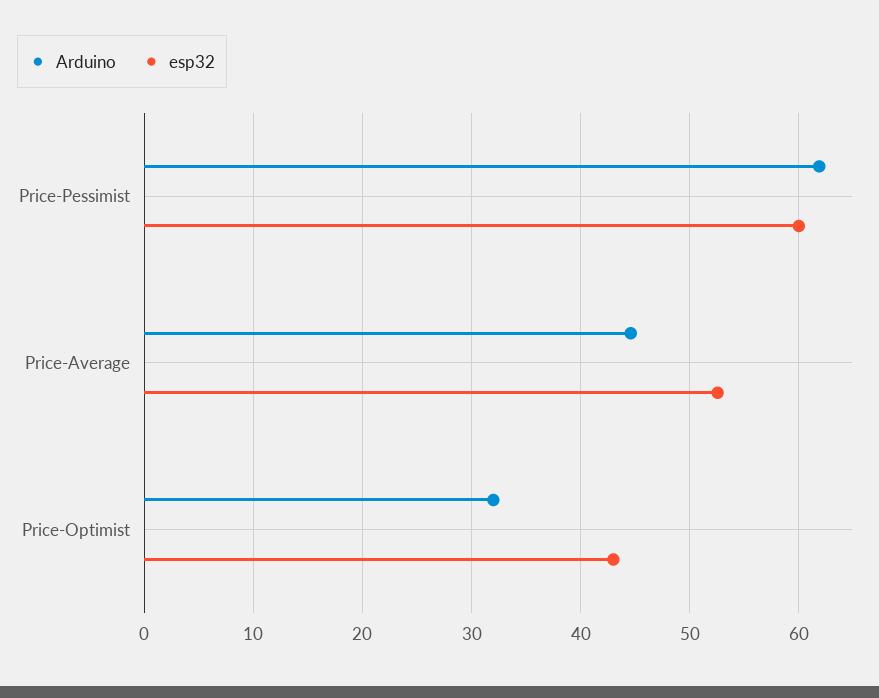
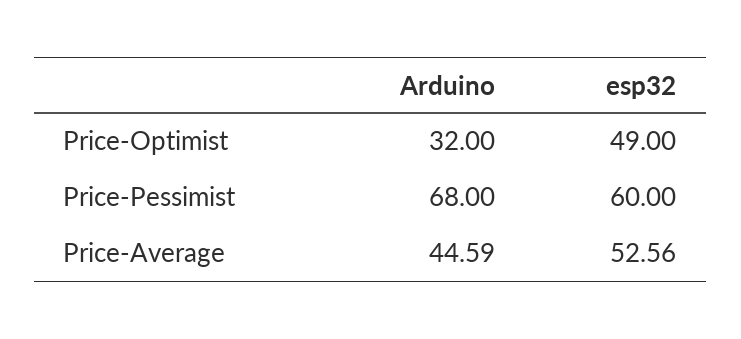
Arduino, Price-Pessimist: 62 -> 68
esp32, Price-Optimist: 43 -> 49

